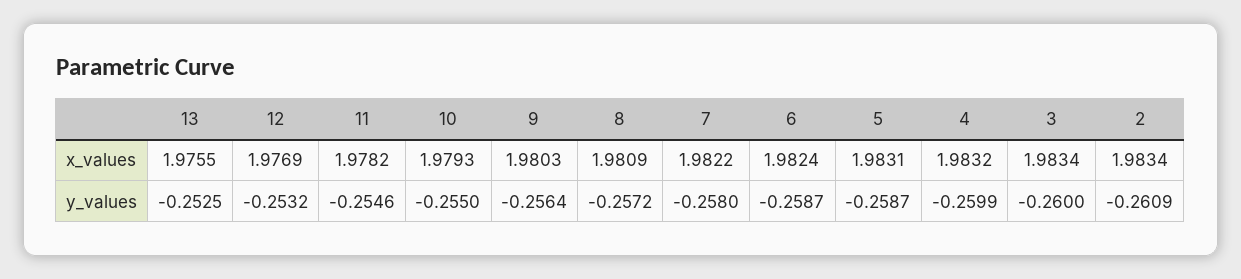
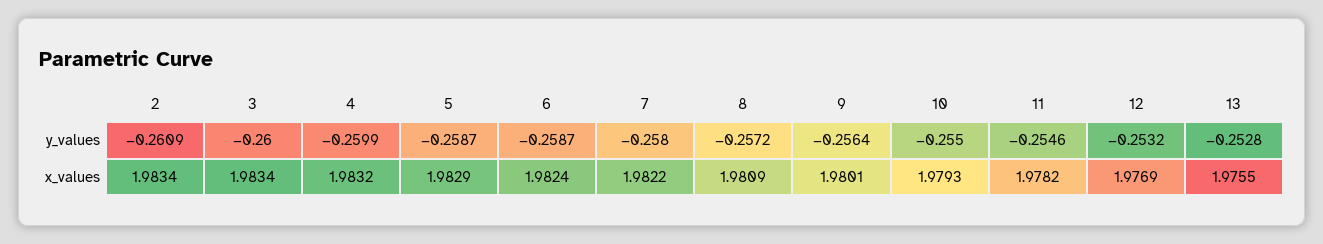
9, x_values: 1.9803 -> 1.9801
5, x_values: 1.9831 -> 1.9829
13, y_values: -0.2525 -> -0.2528

